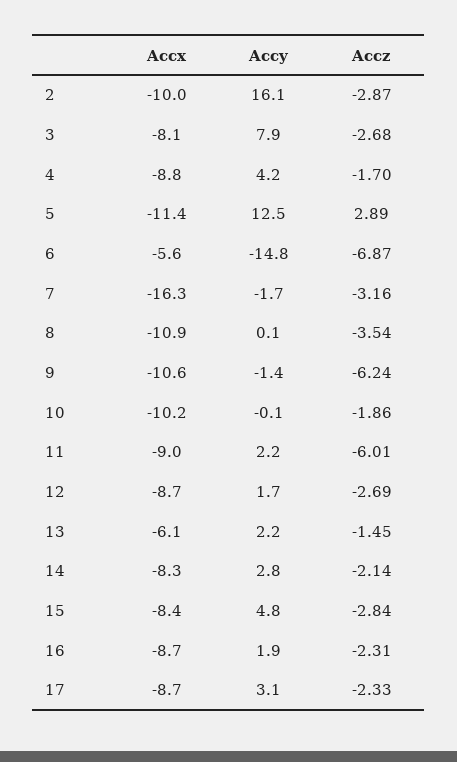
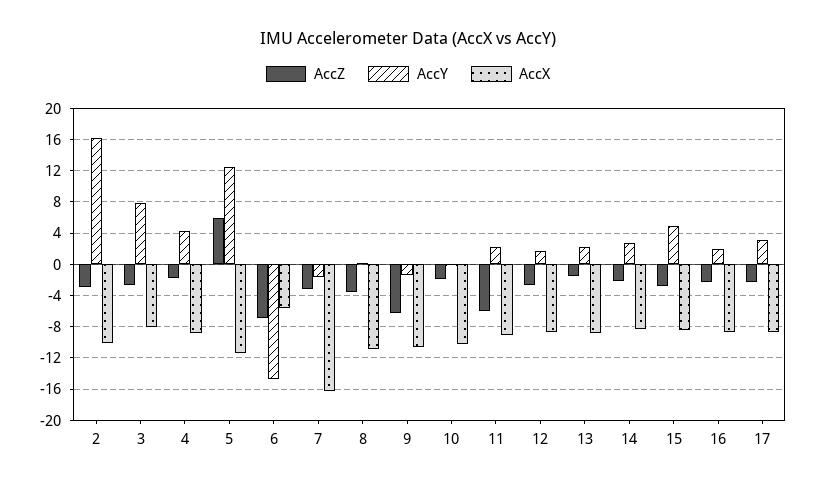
Accz, 5: 2.89 -> 6
Accx, 13: -6.1 -> -9

